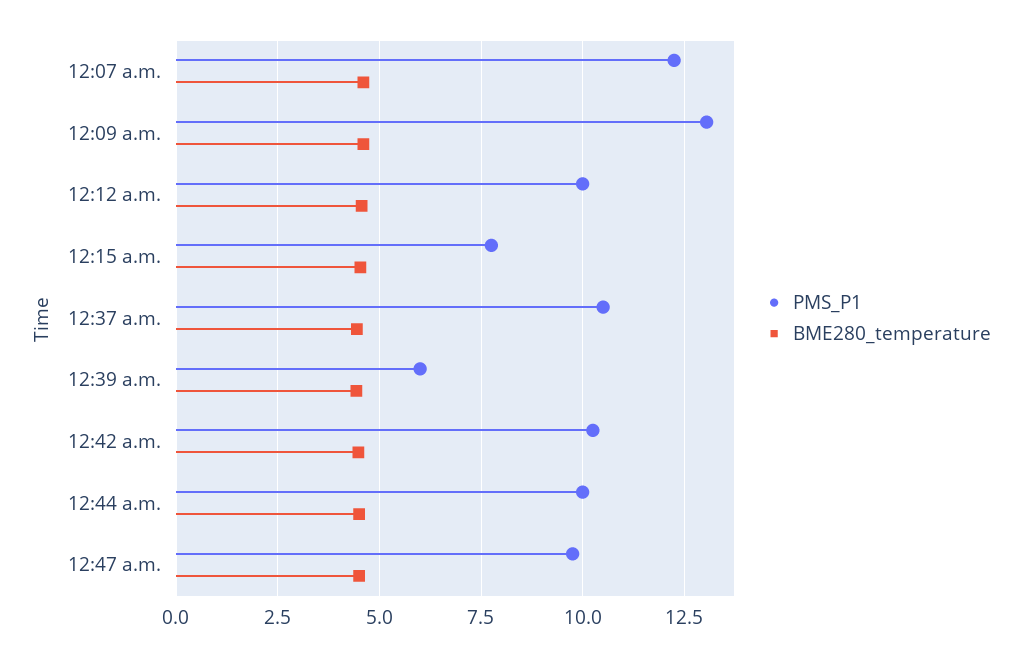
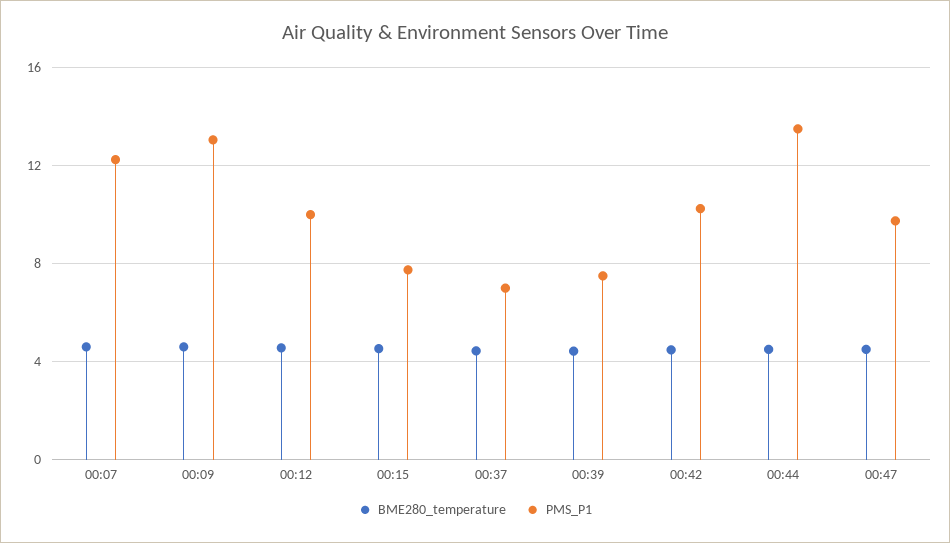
PMS_P1, 12:37 a.m.: 10.5 -> 7
PMS_P1, 12:39 a.m.: 6 -> 7.5
PMS_P1, 12:44 a.m.: 10 -> 13.5

